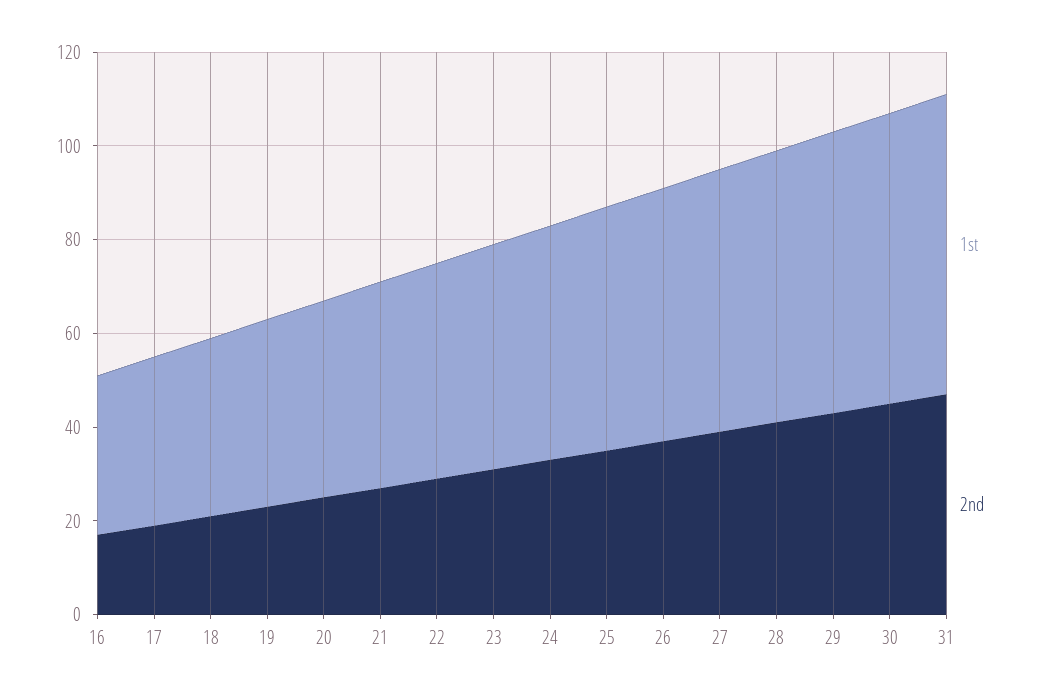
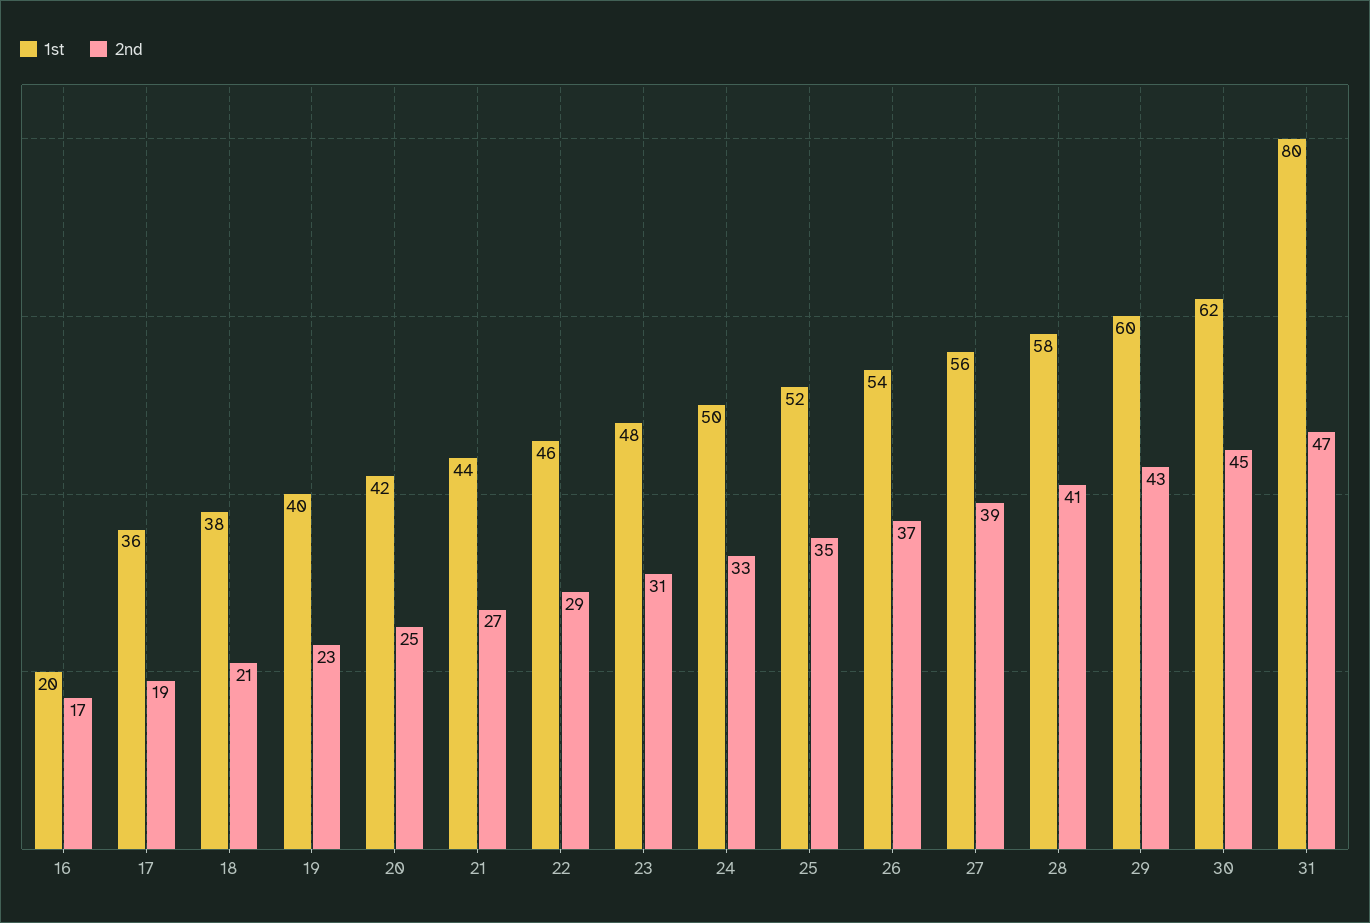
1st, 16: 35 -> 20
1st, 31: 65 -> 80

